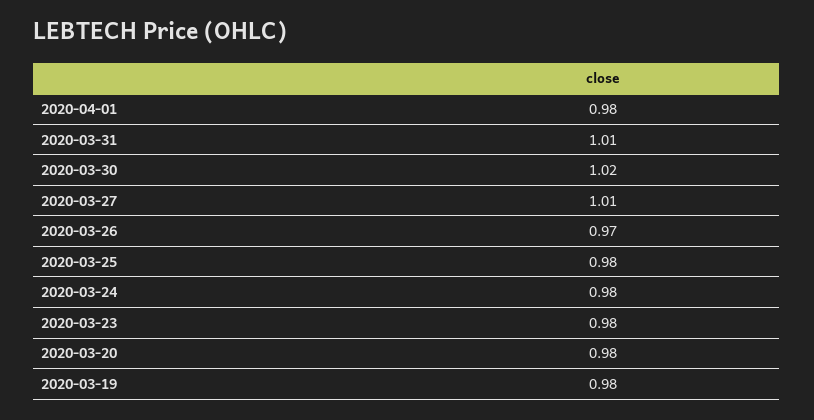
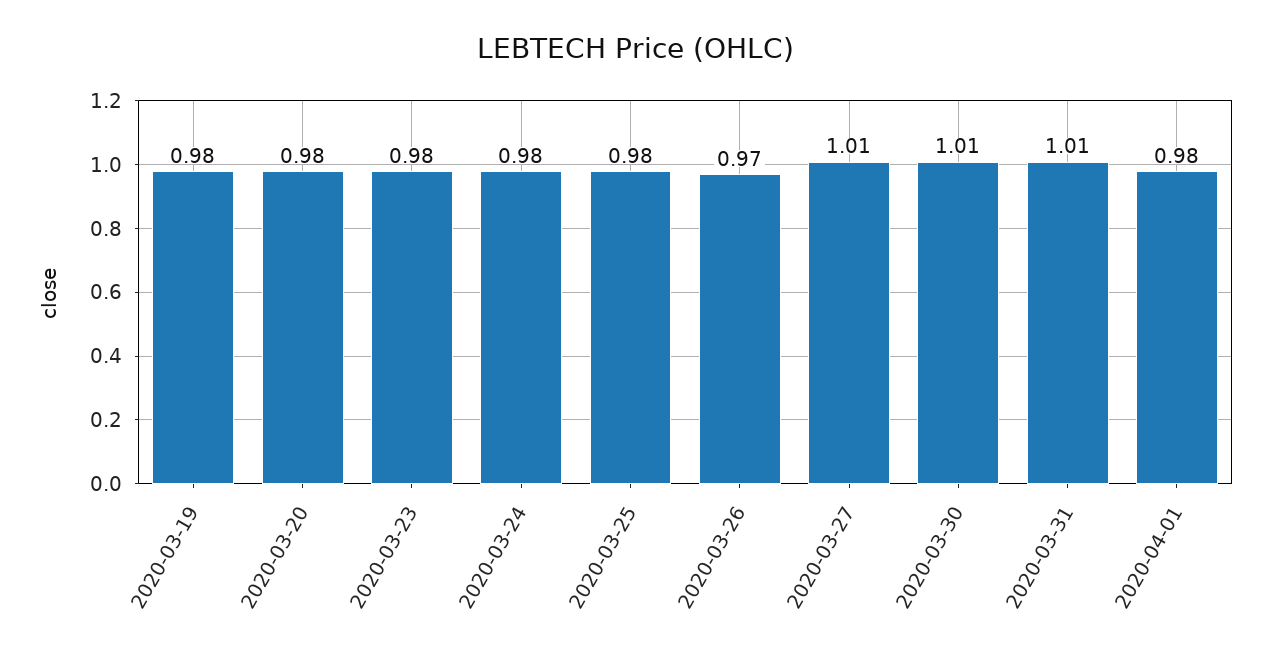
2020-03-30: 1.02 -> 1.01

